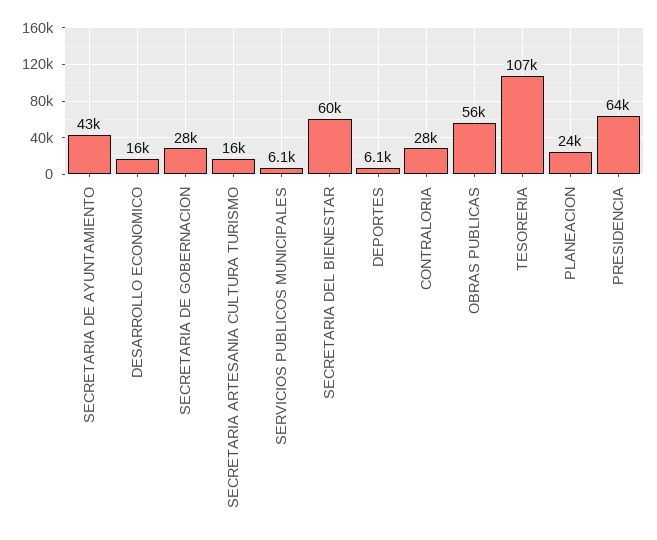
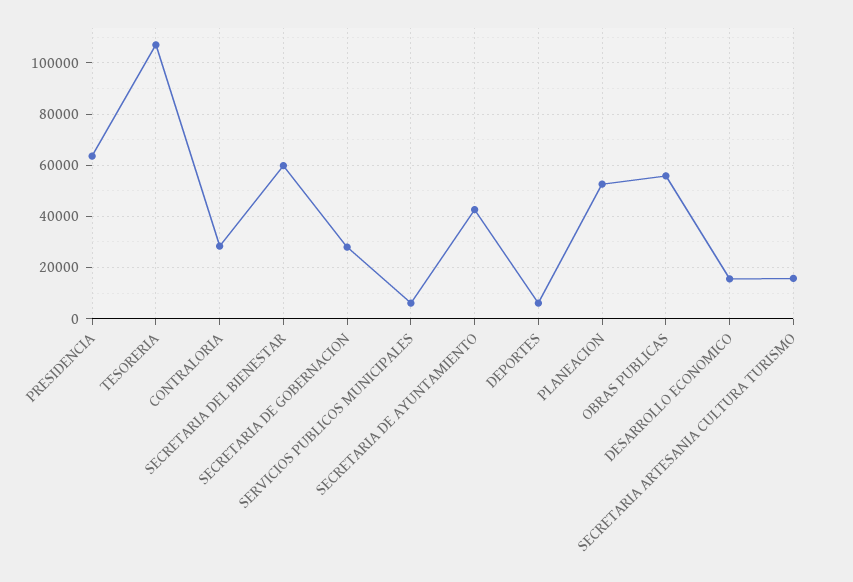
PLANEACION: 24000 -> 52500

